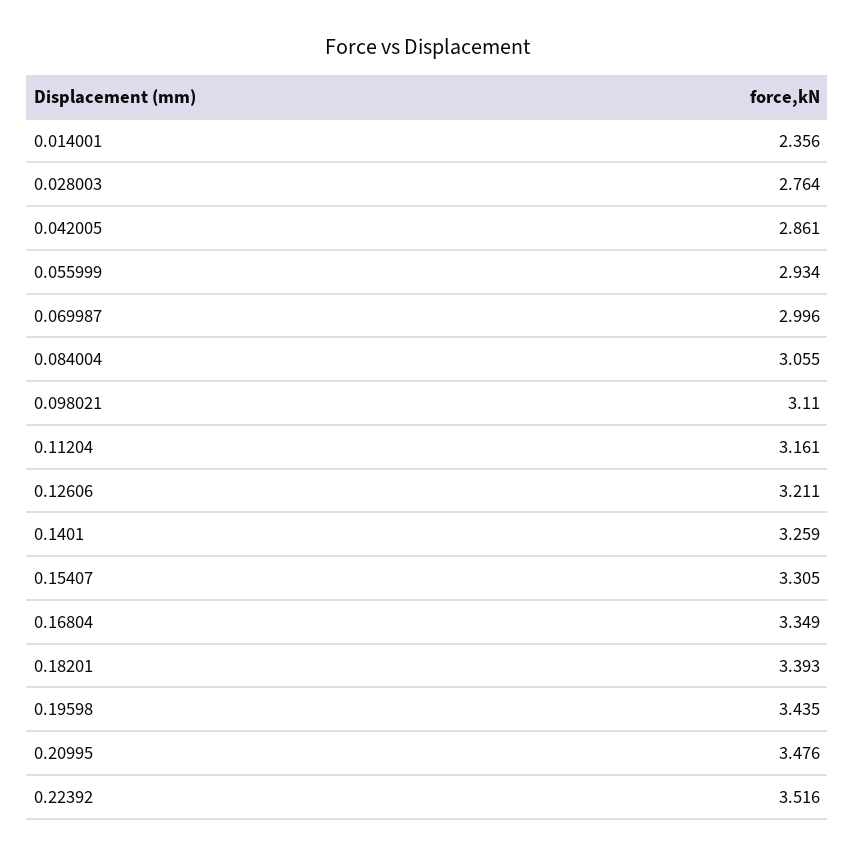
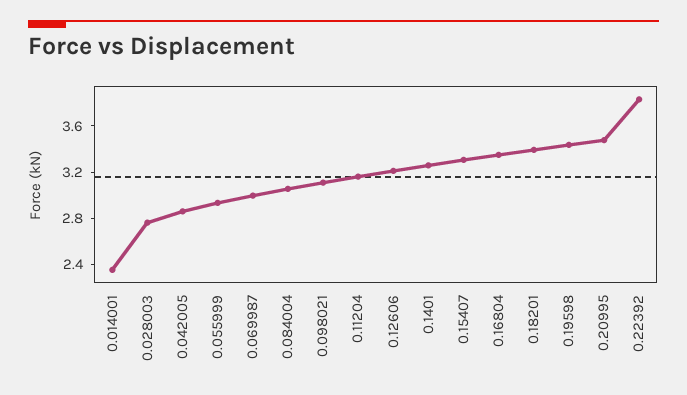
0.22392: 3.516 -> 3.8

